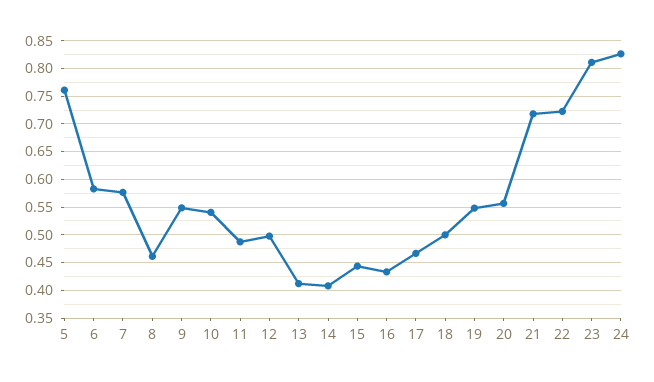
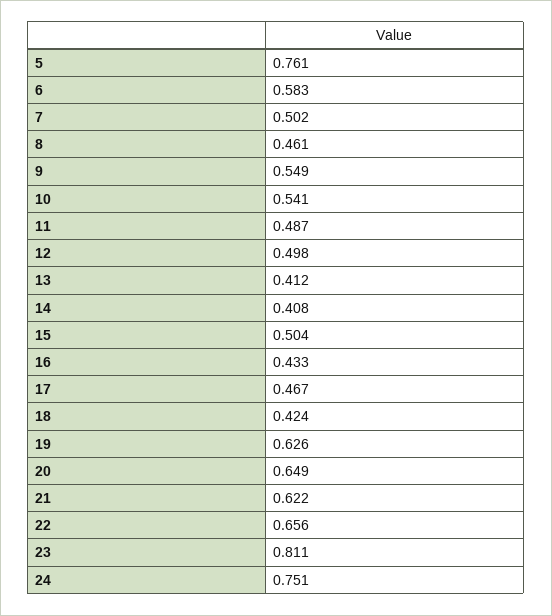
7: 0.575 -> 0.502
15: 0.45 -> 0.504
18: 0.5 -> 0.424
19: 0.55 -> 0.626
20: 0.55 -> 0.649
21: 0.725 -> 0.622
22: 0.725 -> 0.656
24: 0.825 -> 0.751

